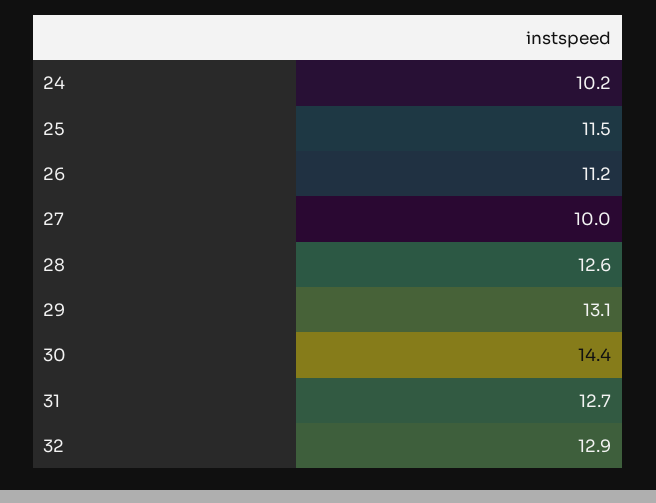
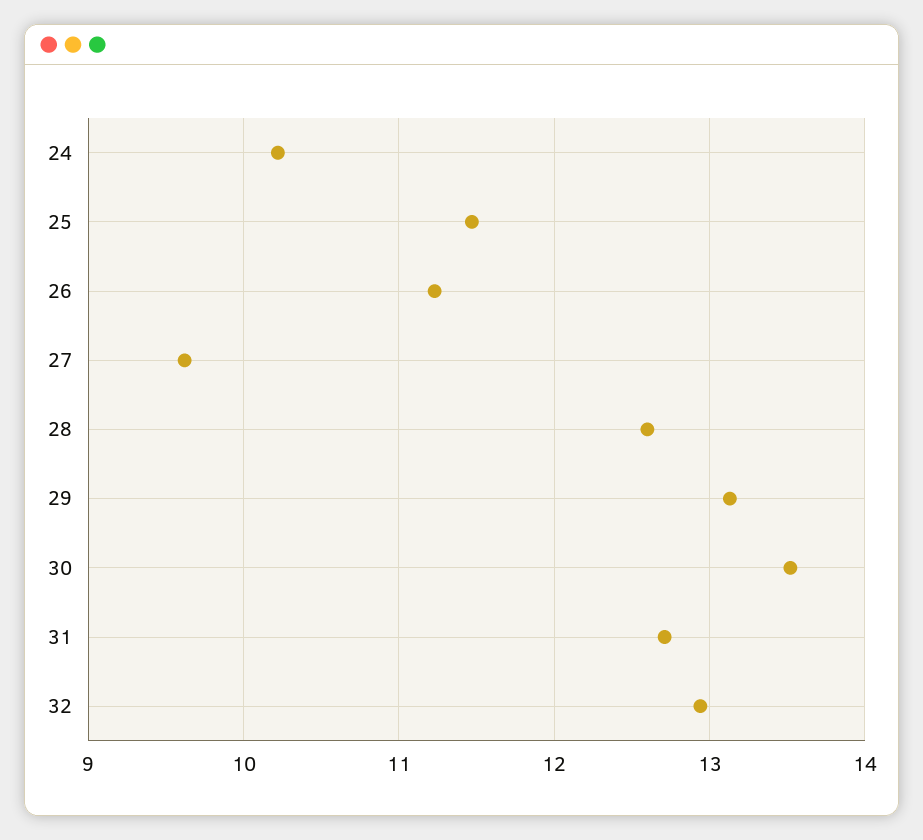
27: 10 -> 9.6
30: 14.4 -> 13.5

